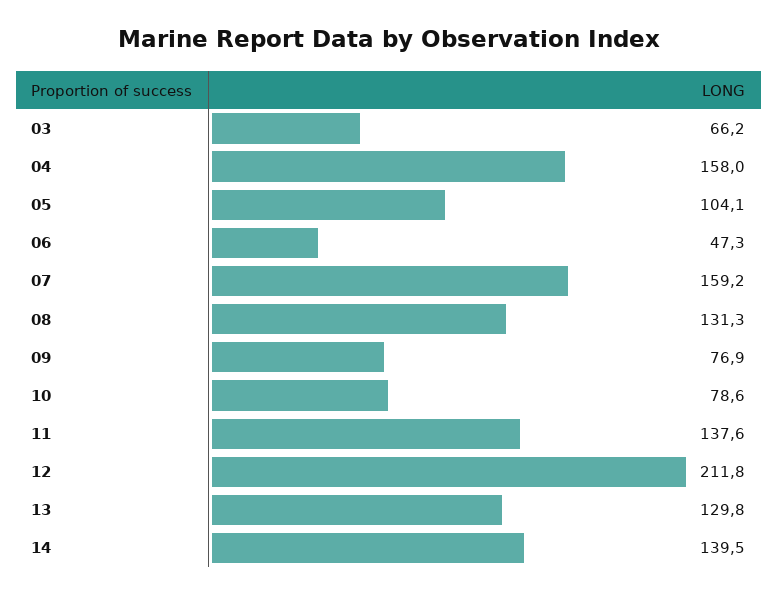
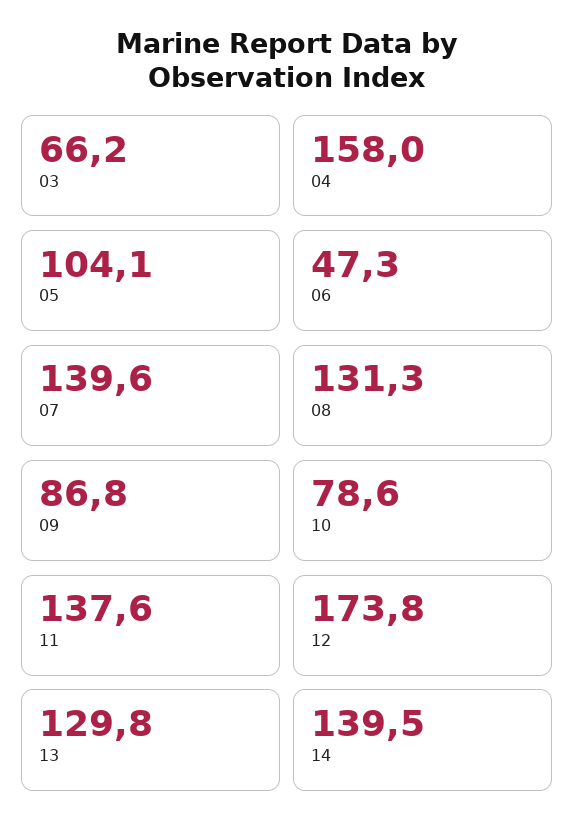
07: 159.2 -> 139.6
09: 76.9 -> 86.8
12: 211.8 -> 173.8

